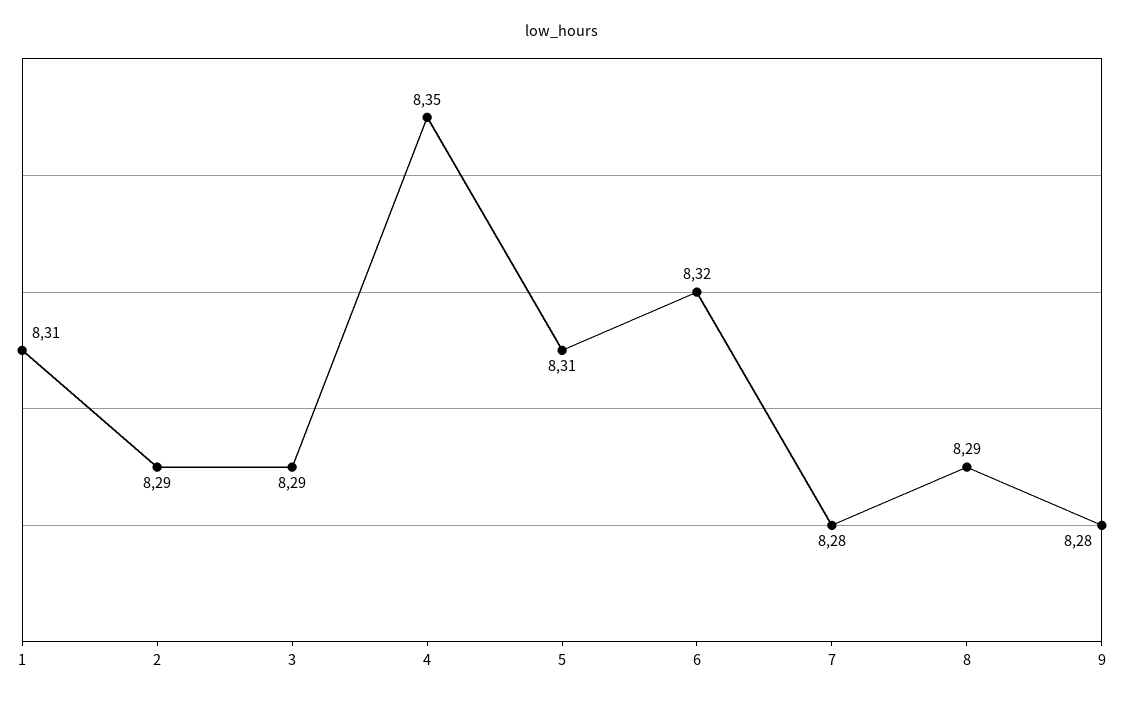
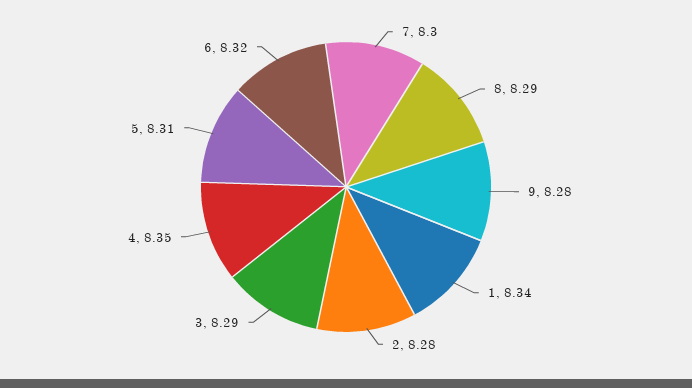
1: 8.31 -> 8.34
2: 8.29 -> 8.28
7: 8.28 -> 8.3

